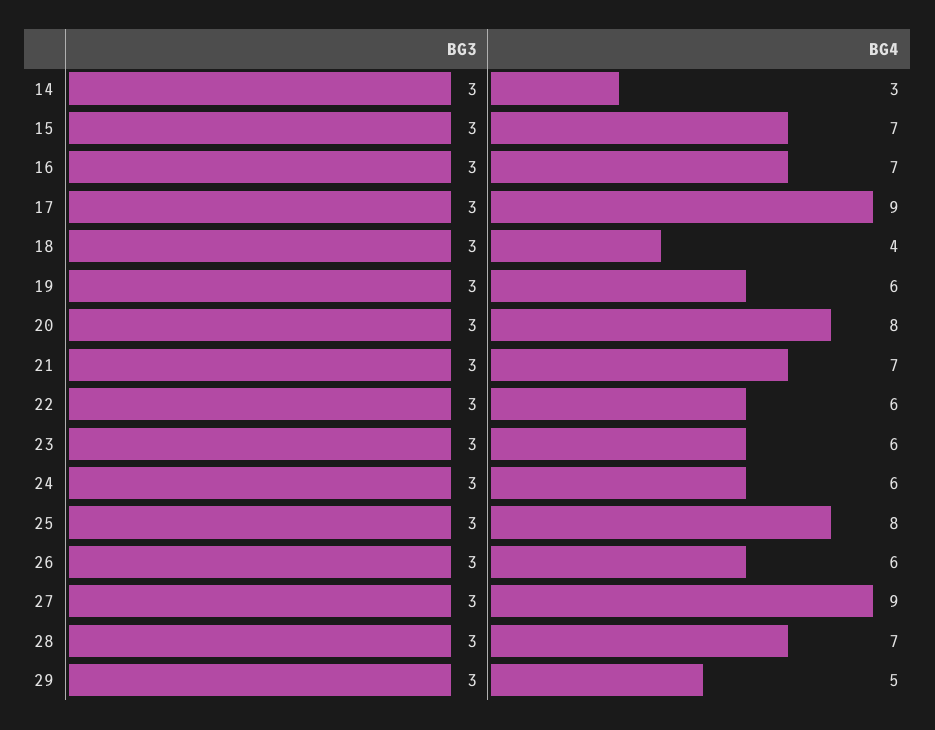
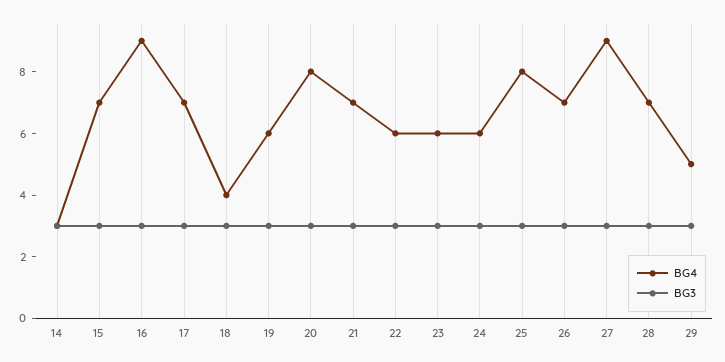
BG4, 16: 7 -> 9
BG4, 17: 9 -> 7
BG4, 26: 6 -> 7

